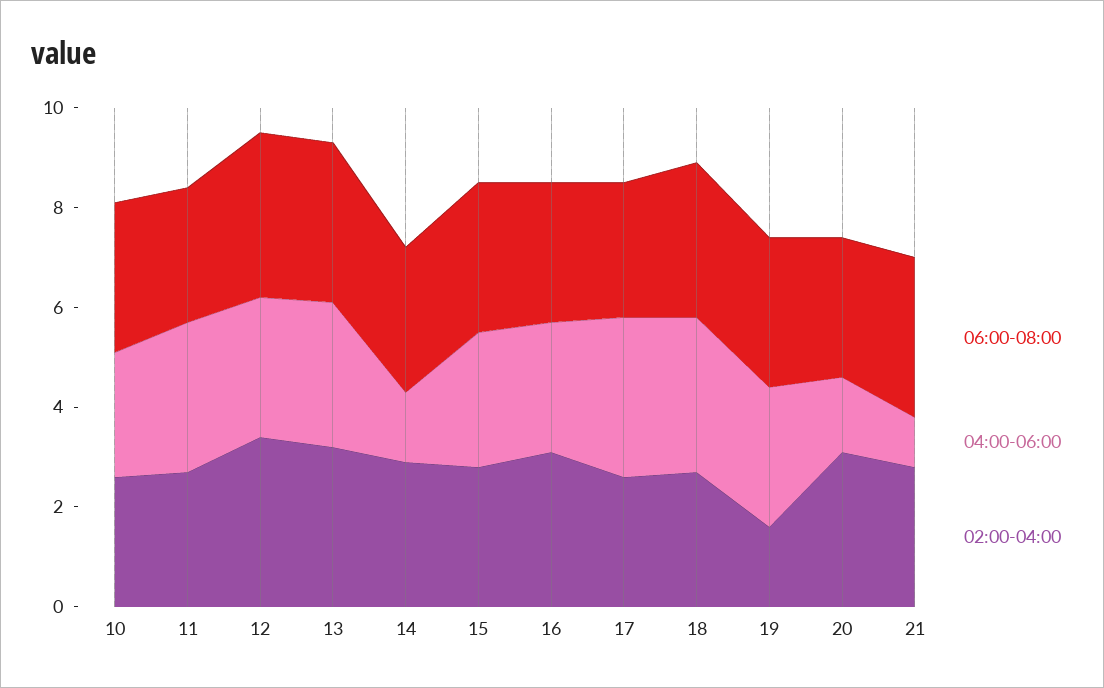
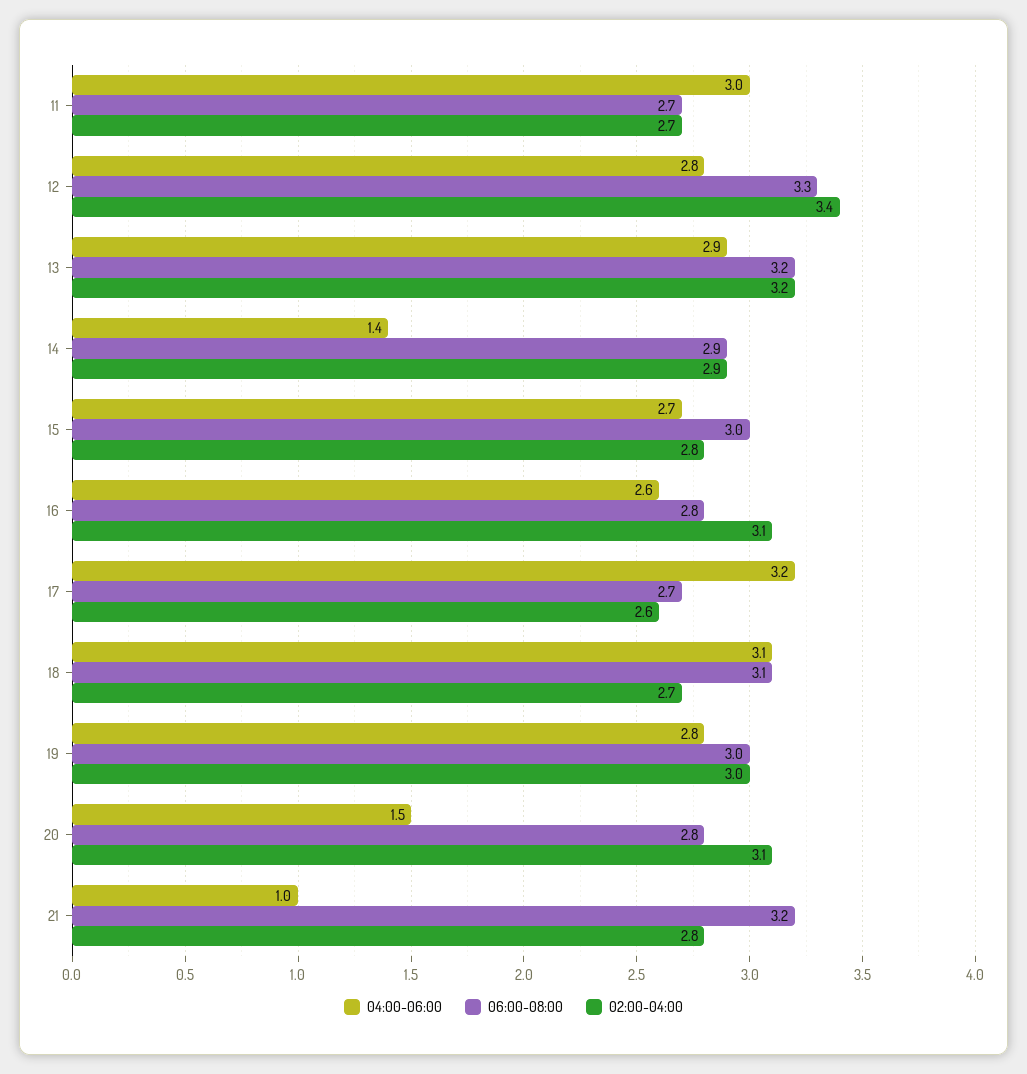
06:00-08:00, 10: 3 -> none
04:00-06:00, 10: 2.5 -> none
02:00-04:00, 10: 2.5 -> none
02:00-04:00, 19: 1.5 -> 3

